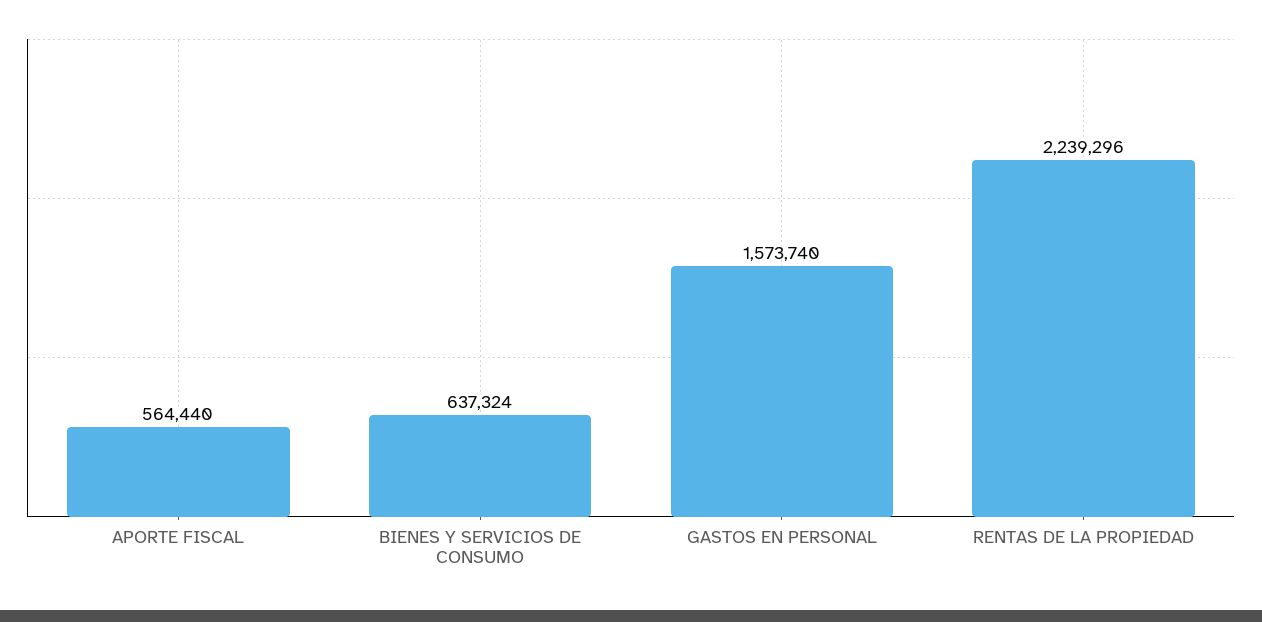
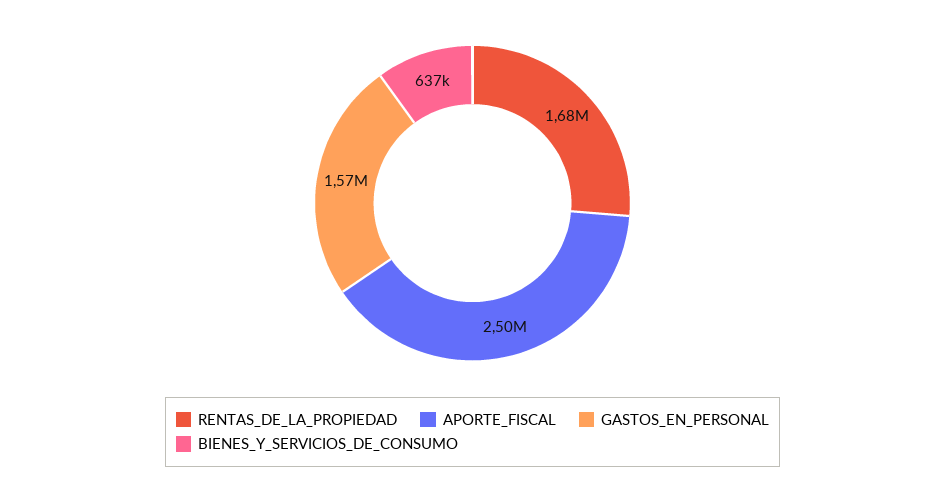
APORTE FISCAL: 564440 -> 2500000
RENTAS DE LA PROPIEDAD: 2239296 -> 1680000

